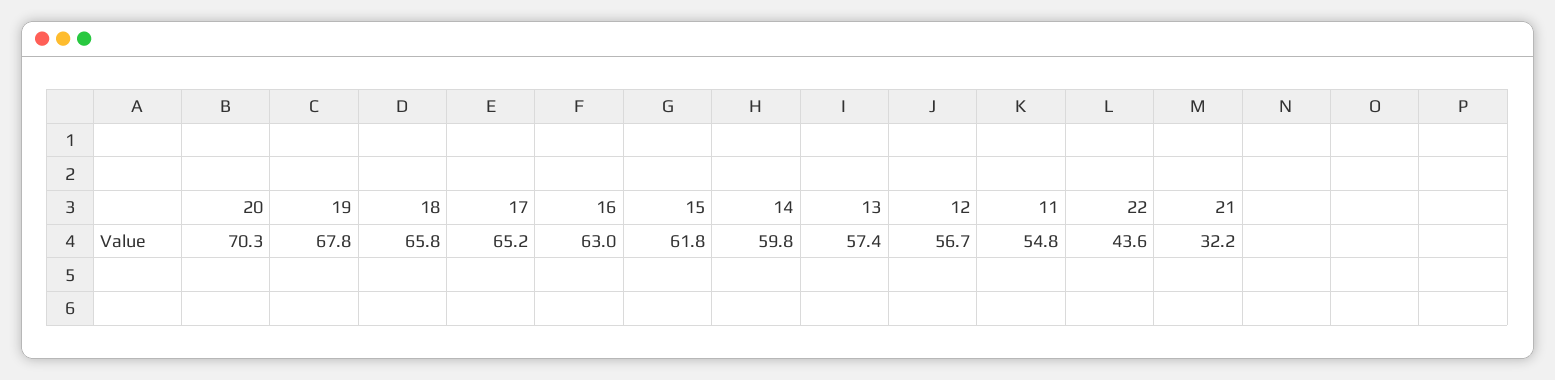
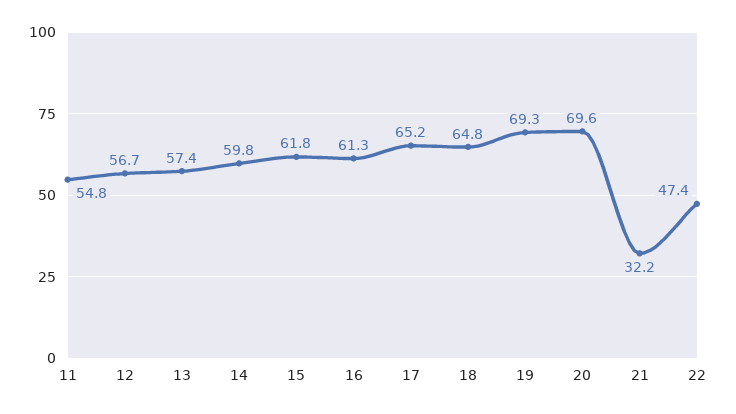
20: 70.3 -> 69.6
19: 67.8 -> 69.3
18: 65.8 -> 64.8
16: 63 -> 61.3
22: 43.6 -> 47.4

